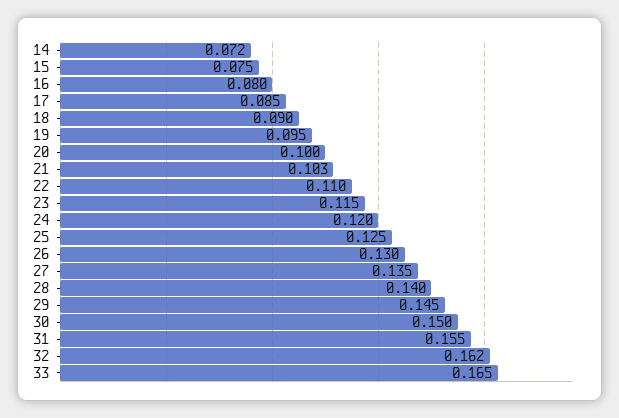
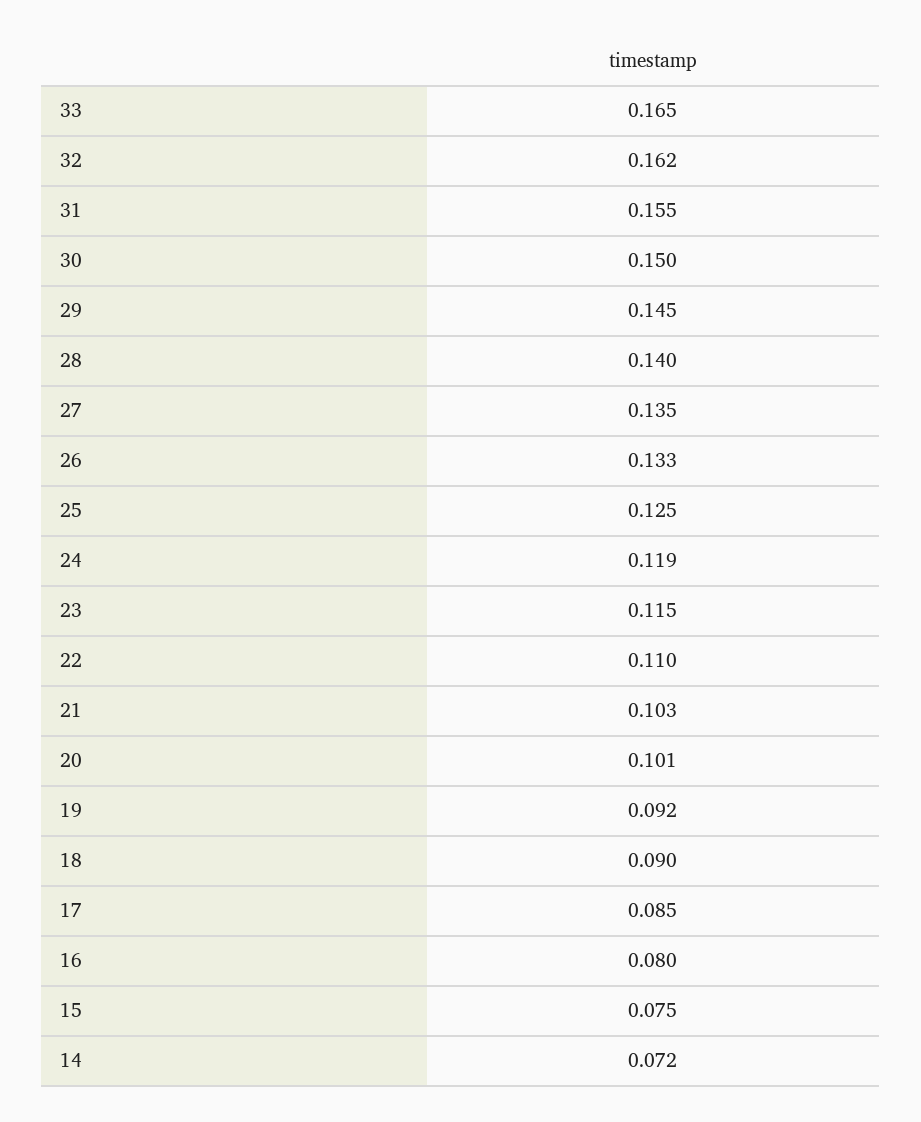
19: 0.095 -> 0.092
20: 0.1 -> 0.101
24: 0.12 -> 0.119
26: 0.13 -> 0.133

